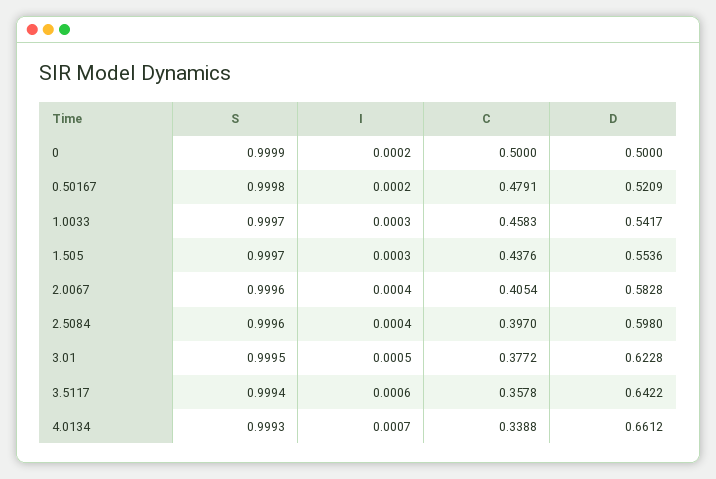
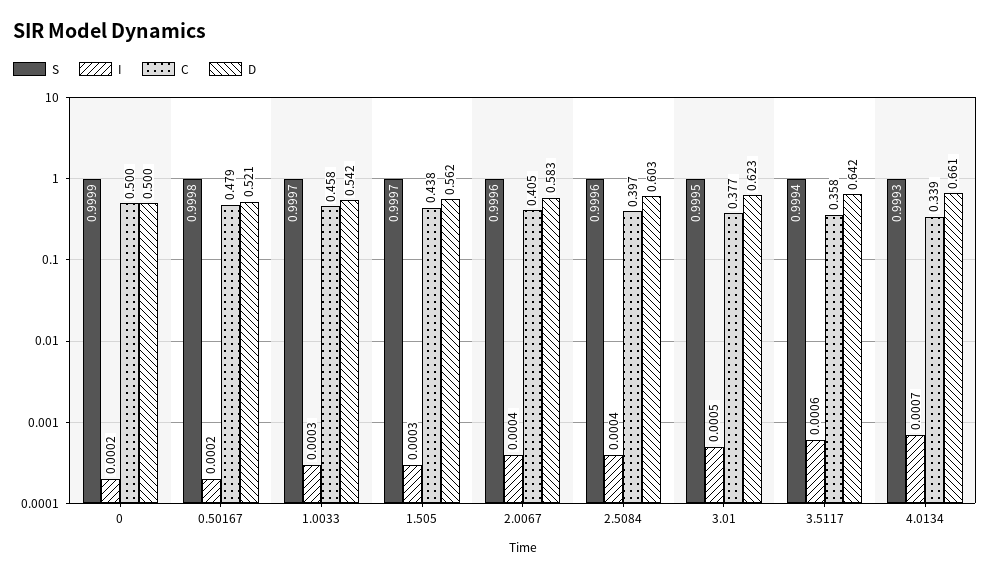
D, 1.505: 0.5536 -> 0.562
D, 2.5084: 0.598 -> 0.603

